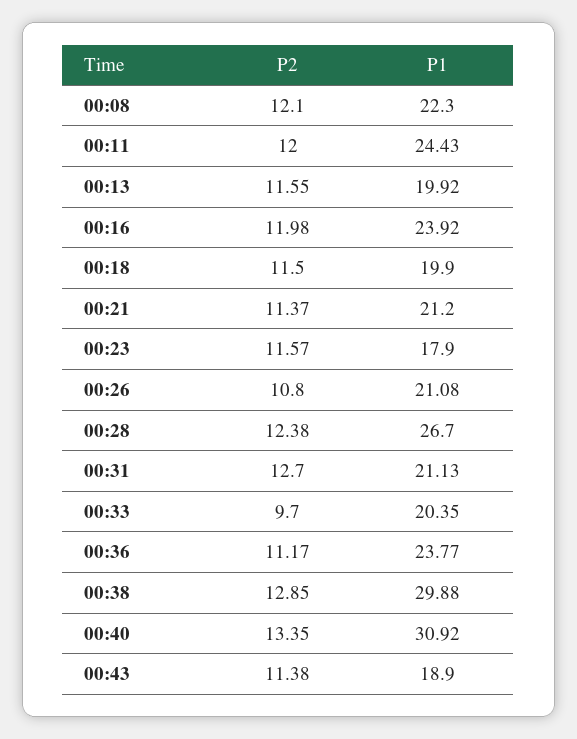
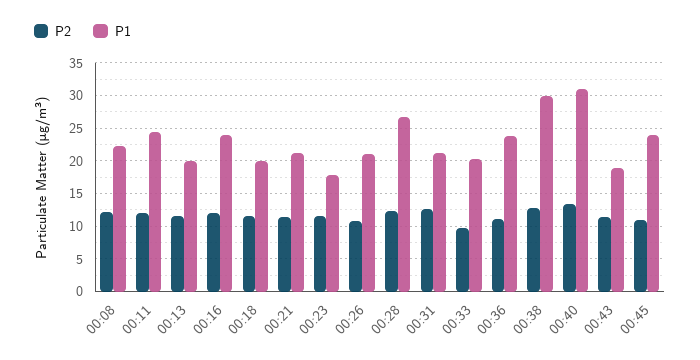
P2, 00:45: none -> 11
P1, 00:45: none -> 24

